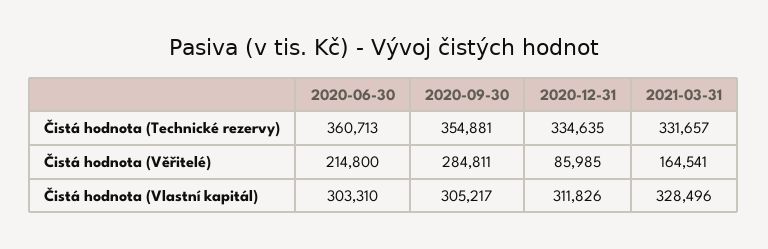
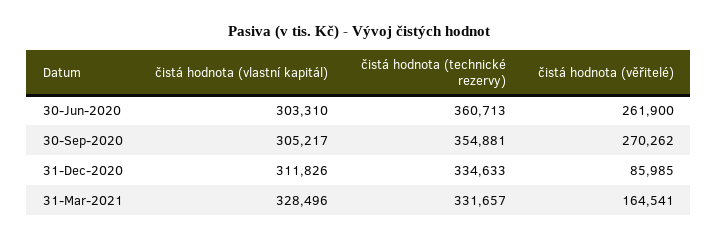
2020-12-31, Čistá hodnota (Technické rezervy): 334635 -> 334633
2020-06-30, Čistá hodnota (Věřitelé): 214800 -> 261900
2020-09-30, Čistá hodnota (Věřitelé): 284811 -> 270262

